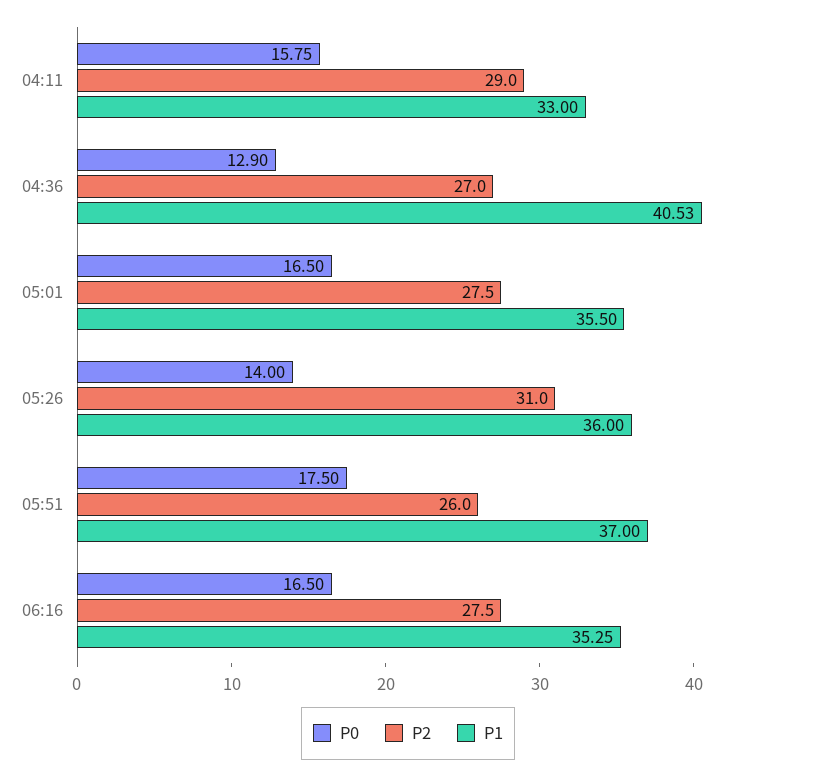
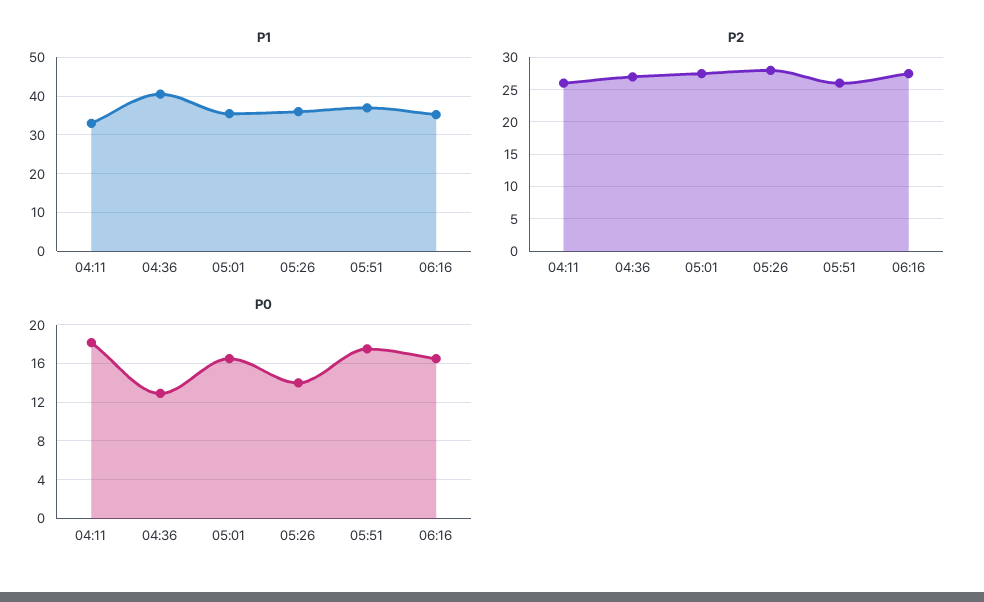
P0, 04:11: 15.75 -> 18
P2, 04:11: 29 -> 26
P2, 05:26: 31 -> 28

